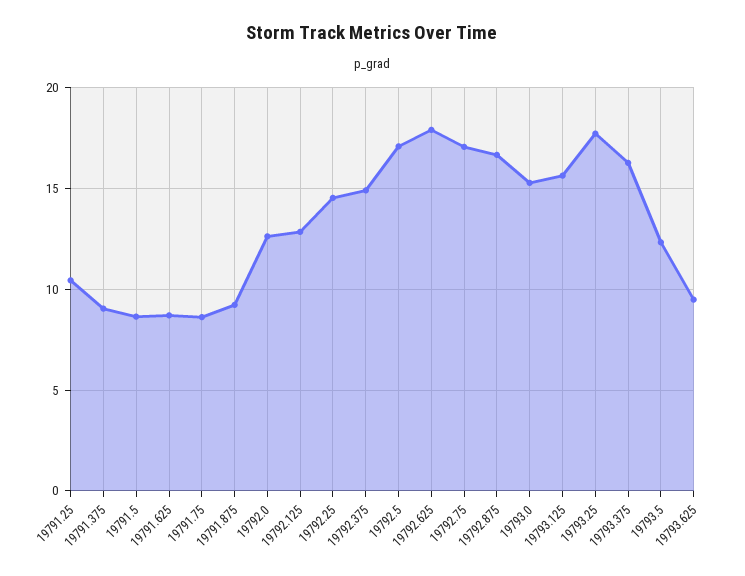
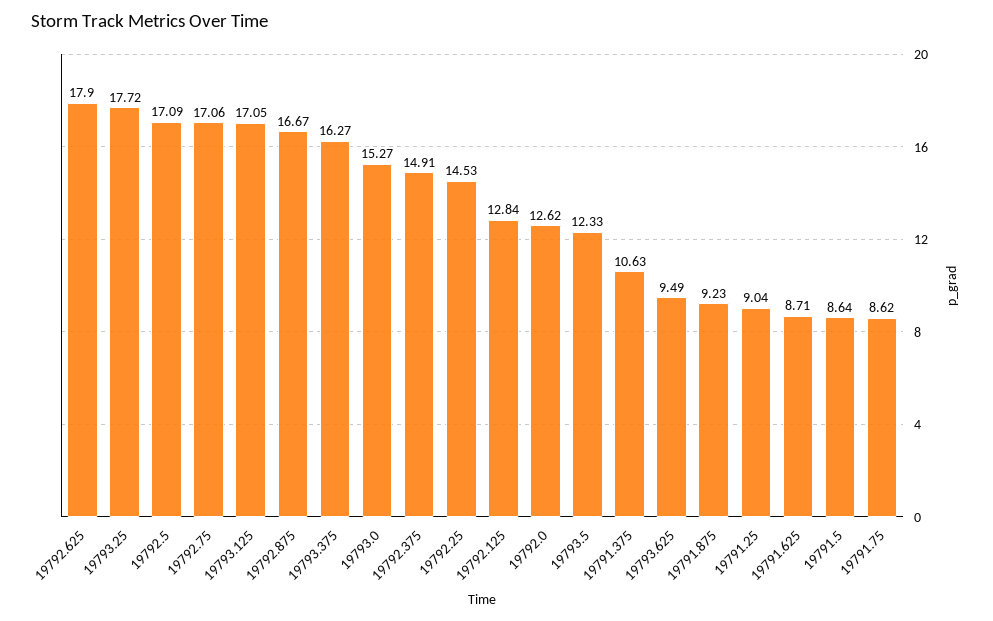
19791.25: 10.5 -> 9.04
19791.375: 9 -> 10.63
19793.125: 15.5 -> 17.05

